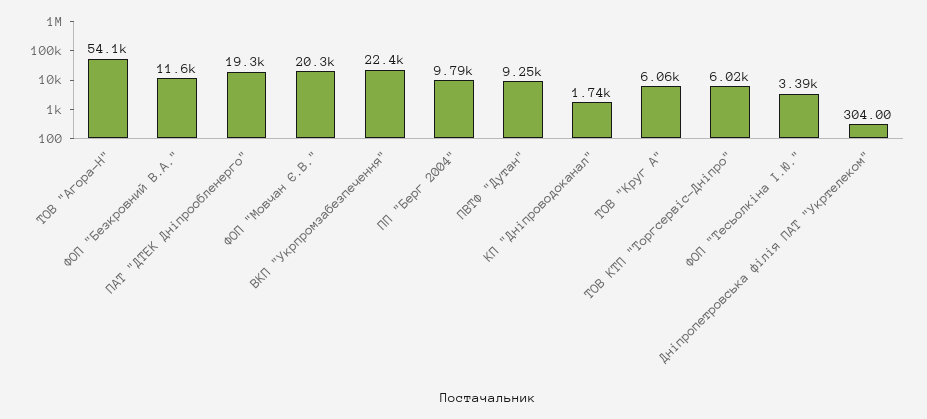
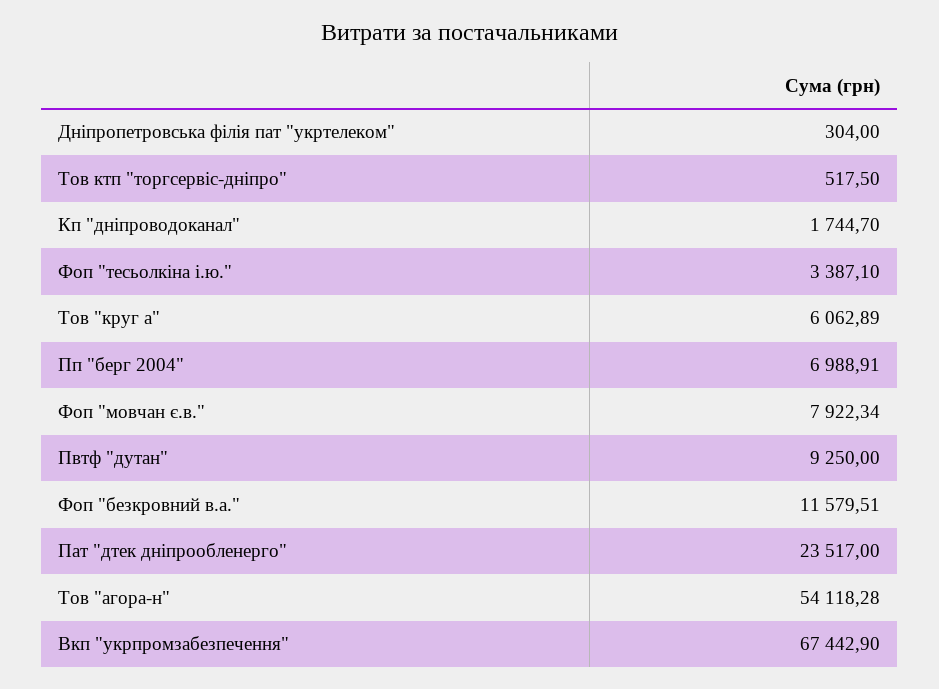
ПАТ "ДТЕК Дніпрообленерго": 19300 -> 23517
ФОП "Мовчан Є.В.": 20300 -> 7922.34
ВКП "Укрпромзабезпечення": 22400 -> 67442.9
ПП "Берг 2004": 9790 -> 6988.91
ТОВ КТП "Торгсервіс-Дніпро": 6020 -> 517.5

